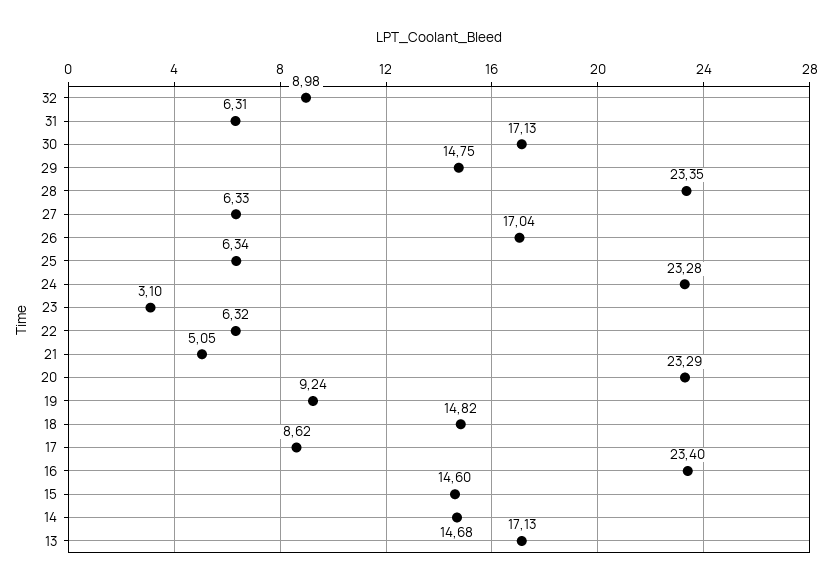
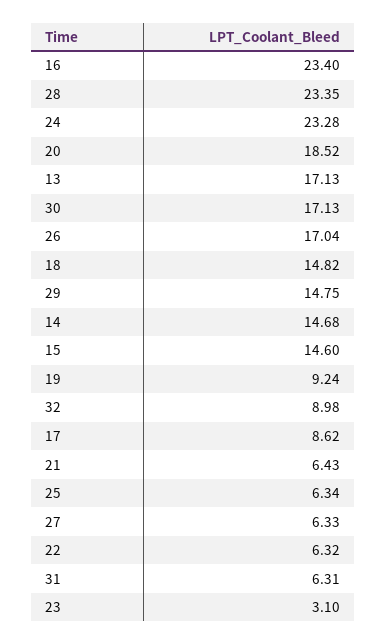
21: 5.05 -> 6.43
20: 23.29 -> 18.52

